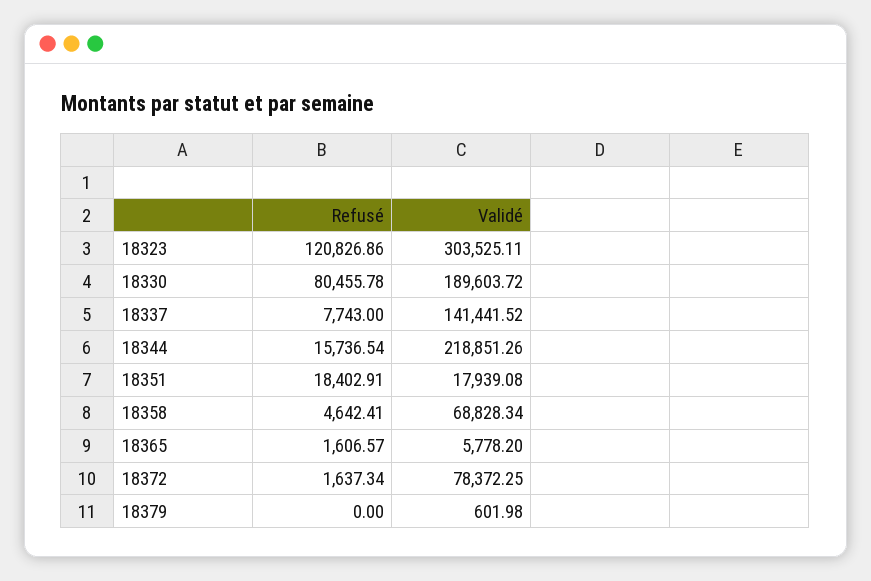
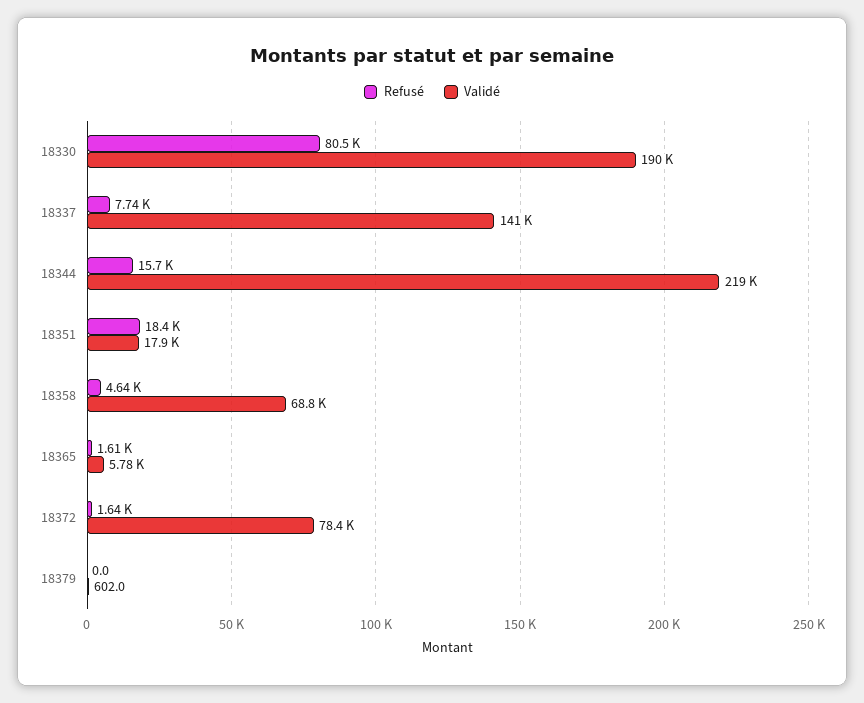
Refusé, 18323: 120826.86 -> none
Validé, 18323: 303525.11 -> none

